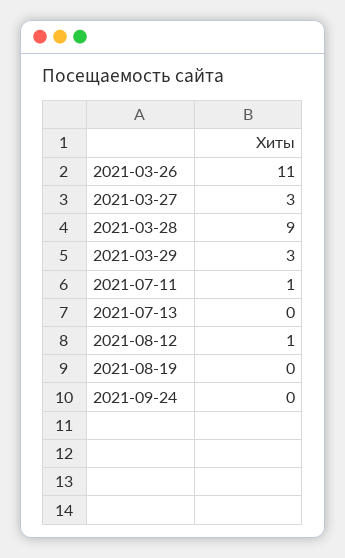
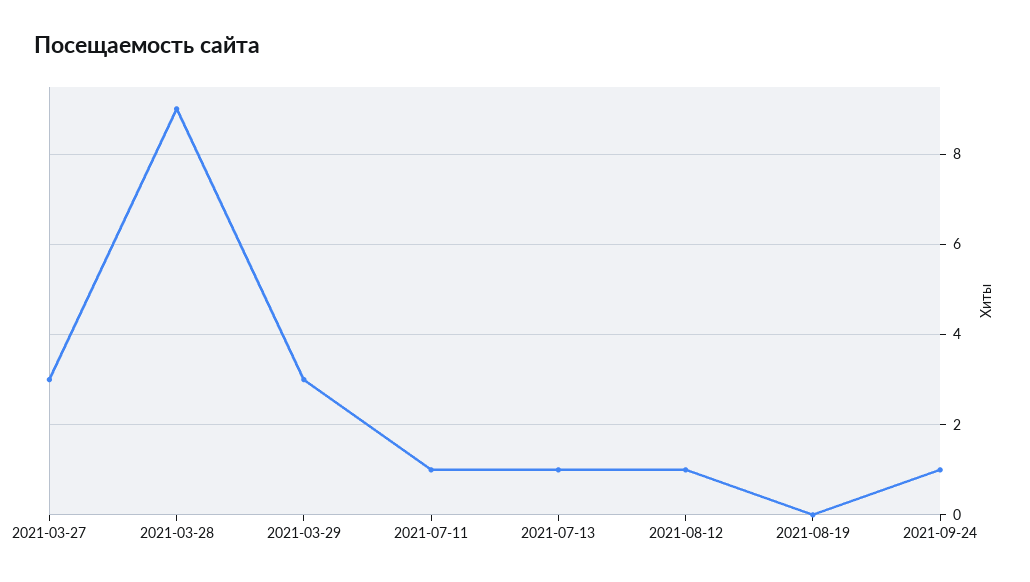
2021-03-26: 11 -> none
2021-07-13: 0 -> 1
2021-09-24: 0 -> 1

